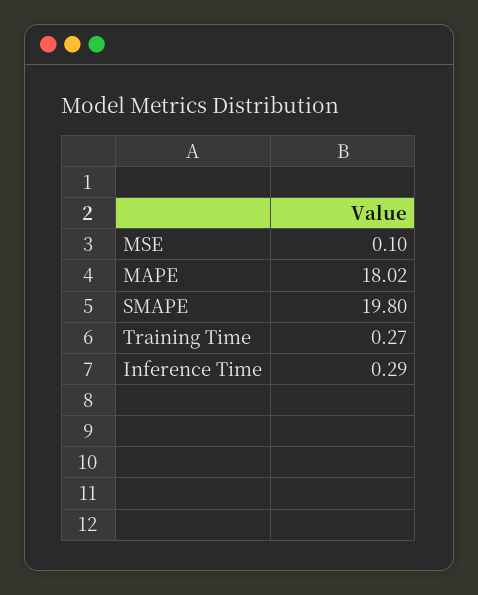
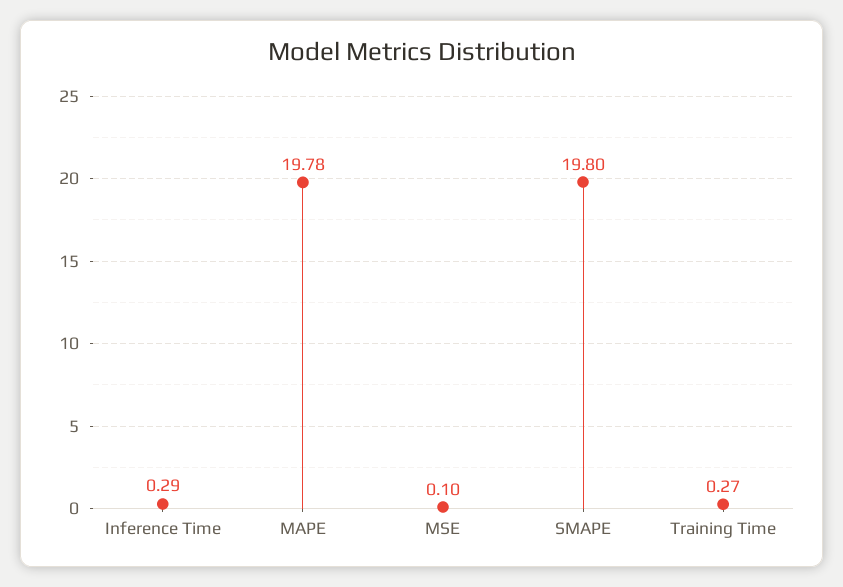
MAPE: 18.02 -> 19.78

